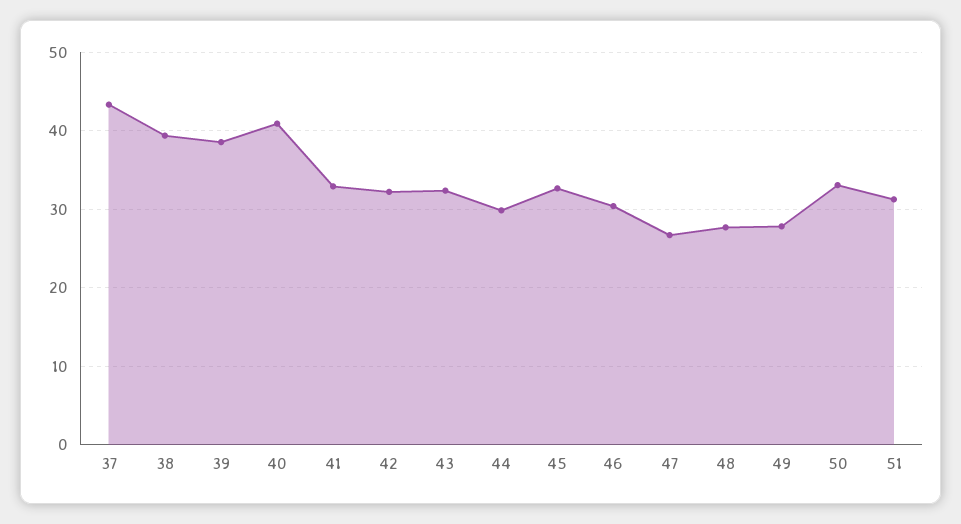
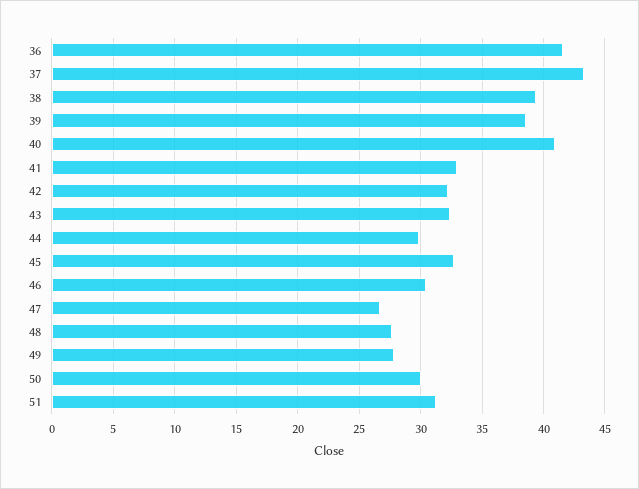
50: 33 -> 30
36: none -> 41.5

